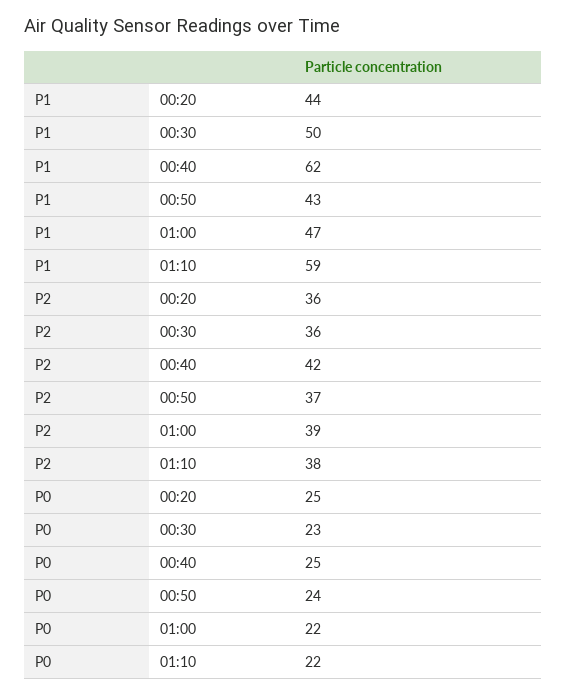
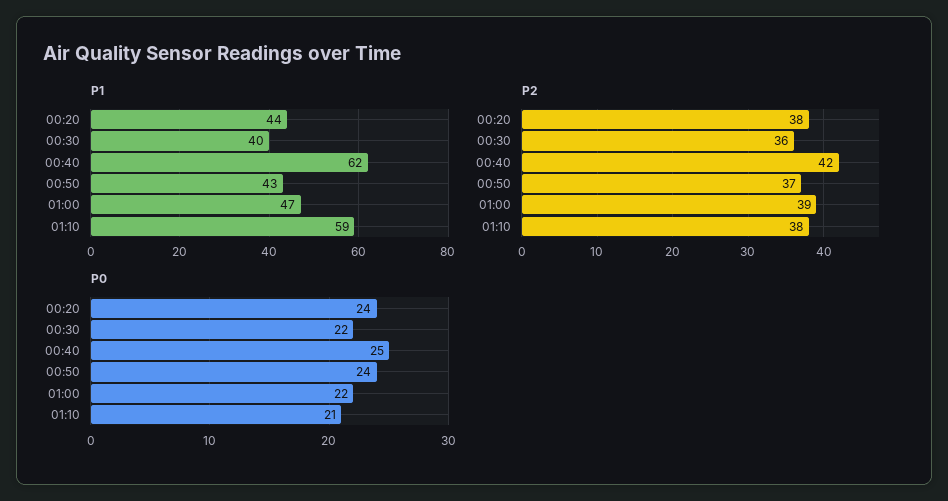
P1, 00:30: 50 -> 40
P2, 00:20: 36 -> 38
P0, 00:20: 25 -> 24
P0, 00:30: 23 -> 22
P0, 01:10: 22 -> 21

